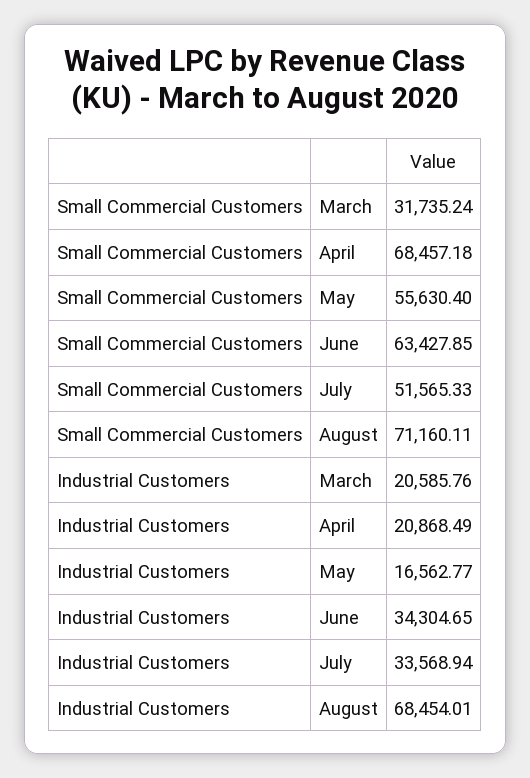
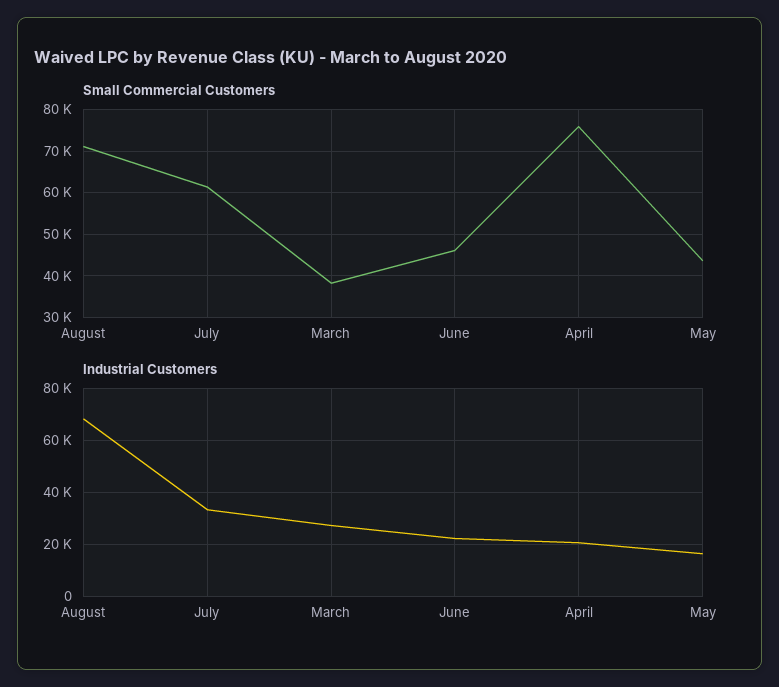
Small Commercial Customers, March: 31735.24 -> 38000
Small Commercial Customers, April: 68457.18 -> 76000
Small Commercial Customers, May: 55630.4 -> 44000
Small Commercial Customers, June: 63427.85 -> 46000
Small Commercial Customers, July: 51565.33 -> 62000
Industrial Customers, March: 20585.76 -> 27500
Industrial Customers, June: 34304.65 -> 22500

